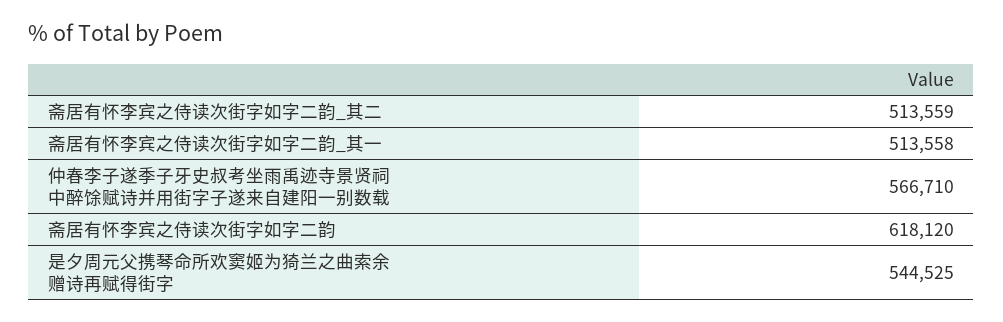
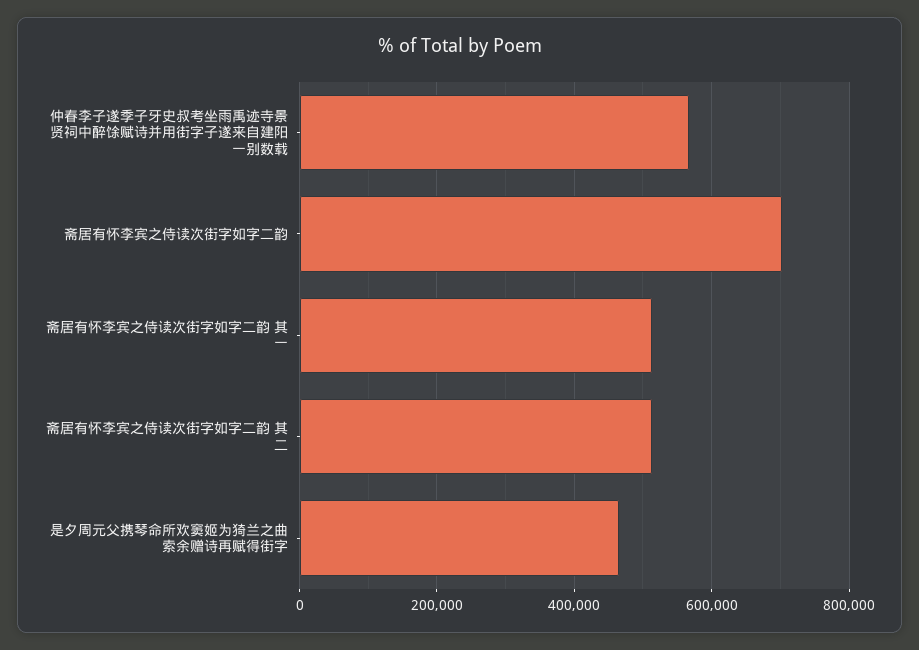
斋居有怀李宾之侍读次街字如字二韵: 618120 -> 700000
是夕周元父携琴命所欢窦姬为猗兰之曲索余赠诗再赋得街字: 544525 -> 460000

